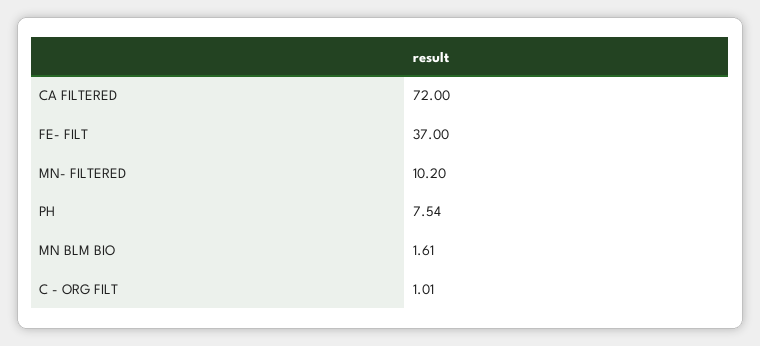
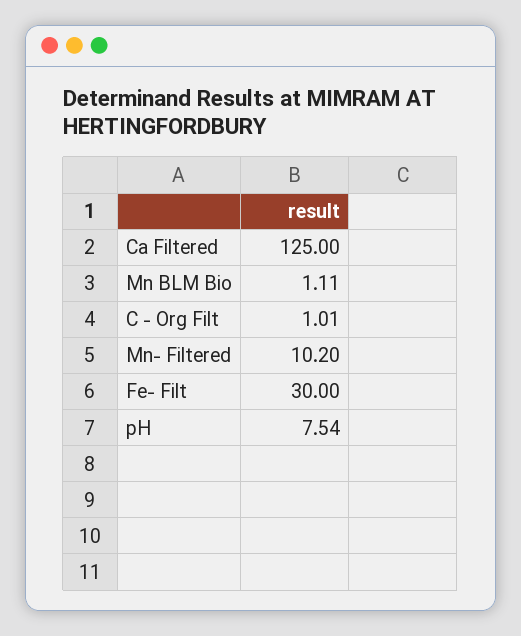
CA FILTERED: 72 -> 125
FE- FILT: 37 -> 30
MN BLM BIO: 1.61 -> 1.11

